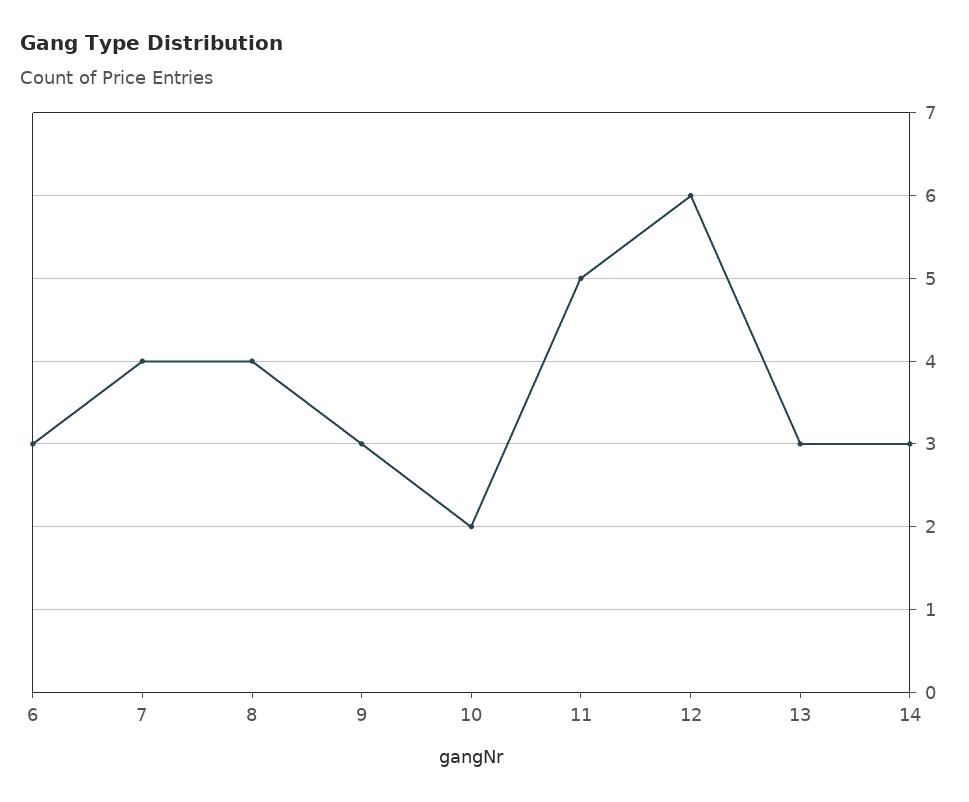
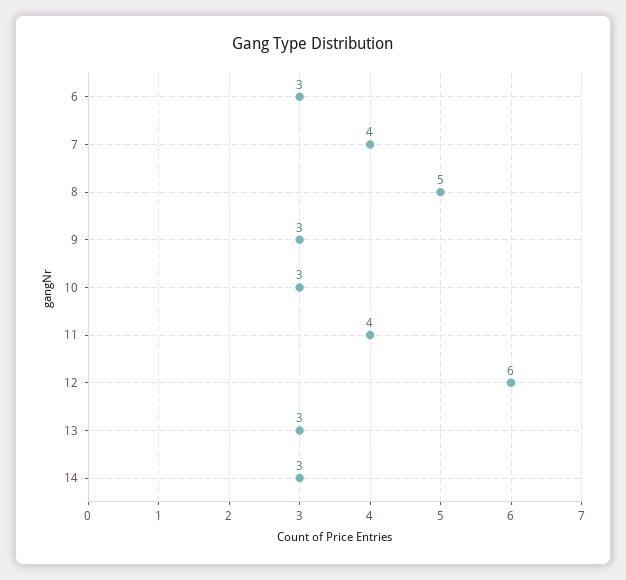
8: 4 -> 5
10: 2 -> 3
11: 5 -> 4

